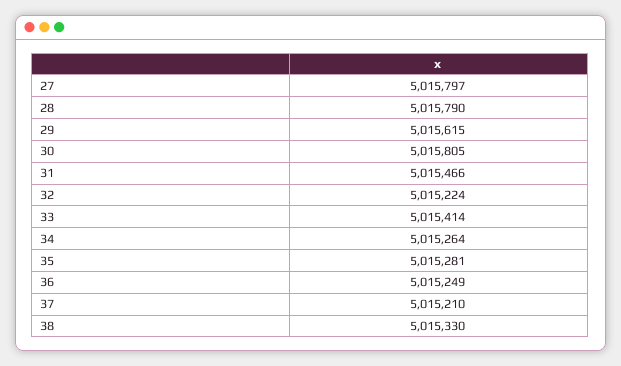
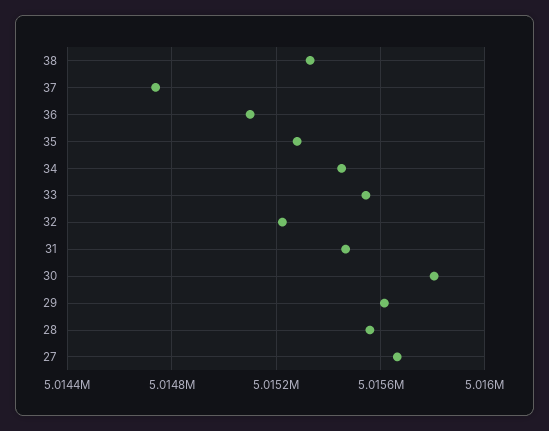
27: 5015797 -> 5015650
28: 5015790 -> 5015550
33: 5015414 -> 5015550
34: 5015264 -> 5015450
36: 5015249 -> 5015100
37: 5015210 -> 5014750

